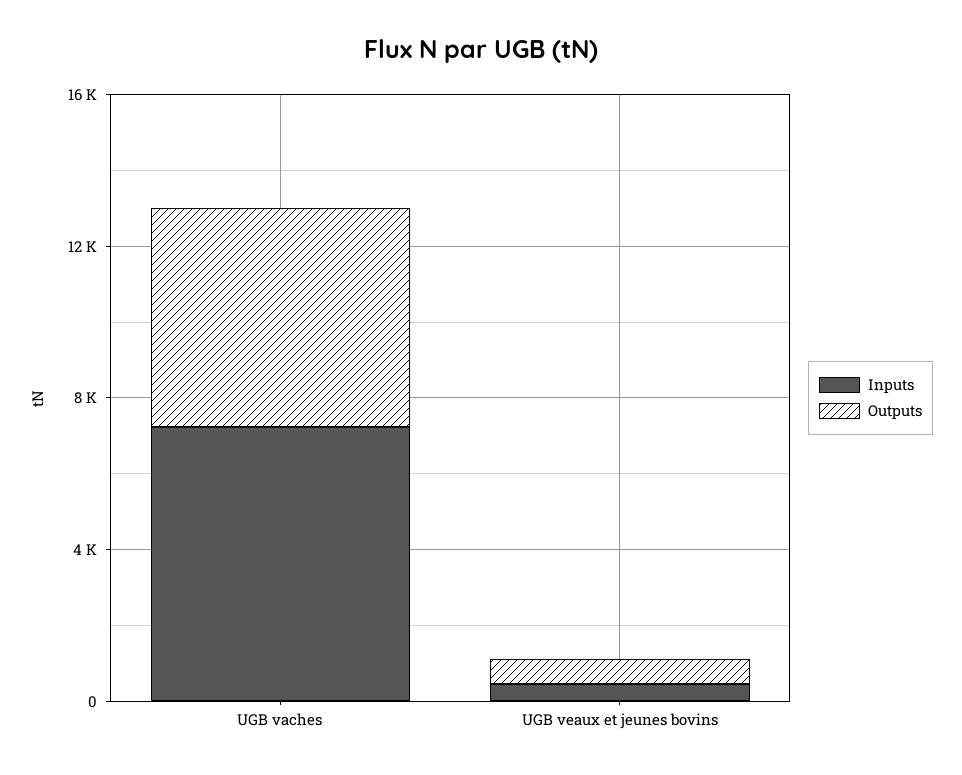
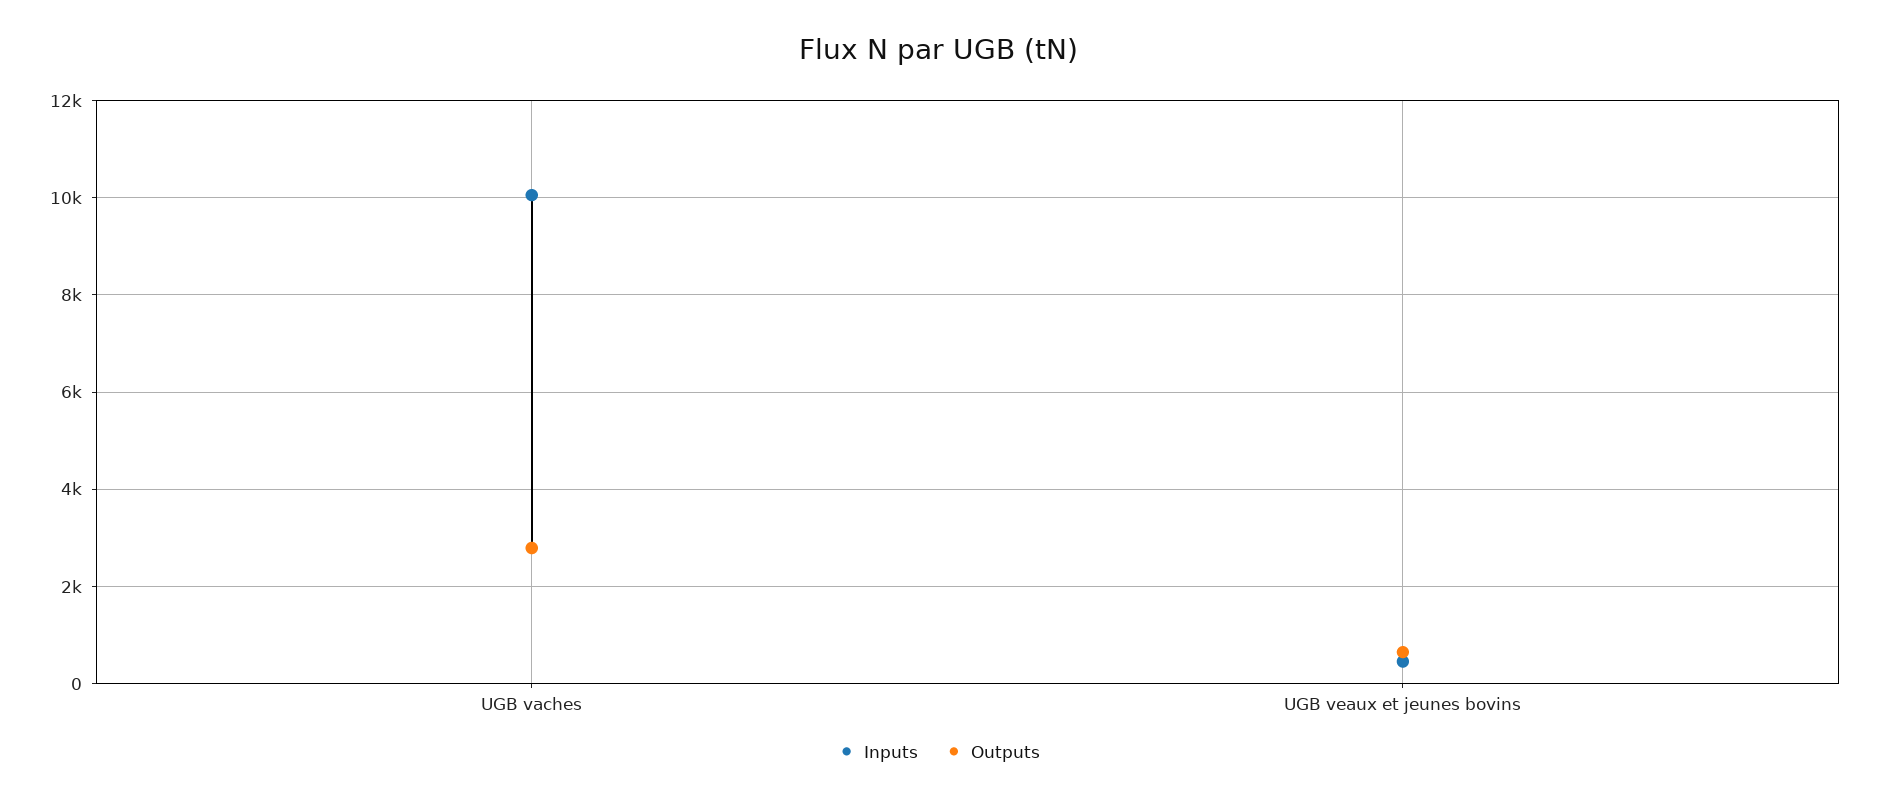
Inputs, UGB vaches: 7000 -> 10000
Outputs, UGB vaches: 6000 -> 2800

